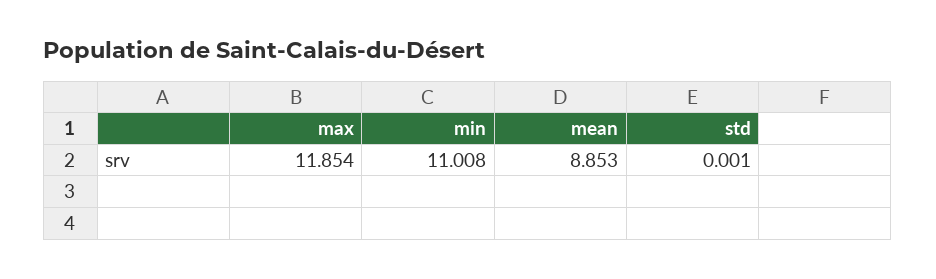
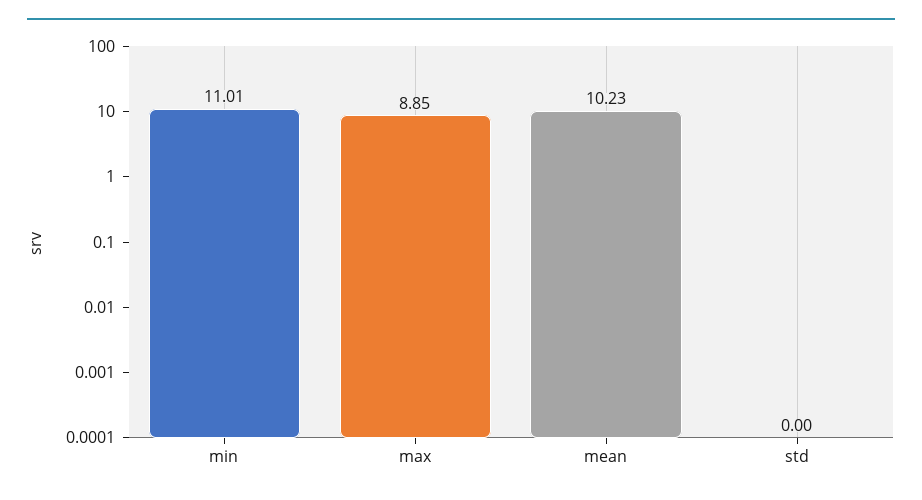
max: 11.854 -> 8.85
mean: 8.853 -> 10.23

